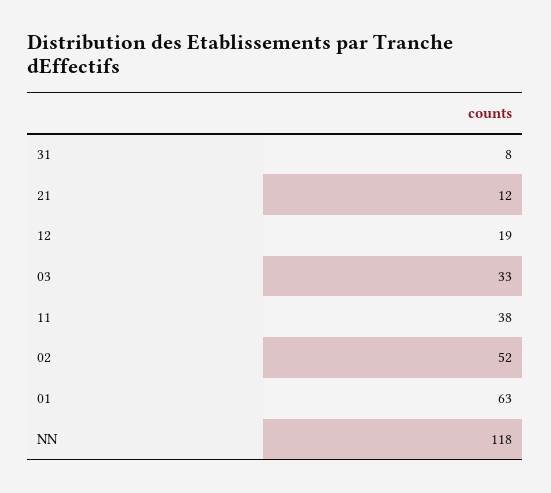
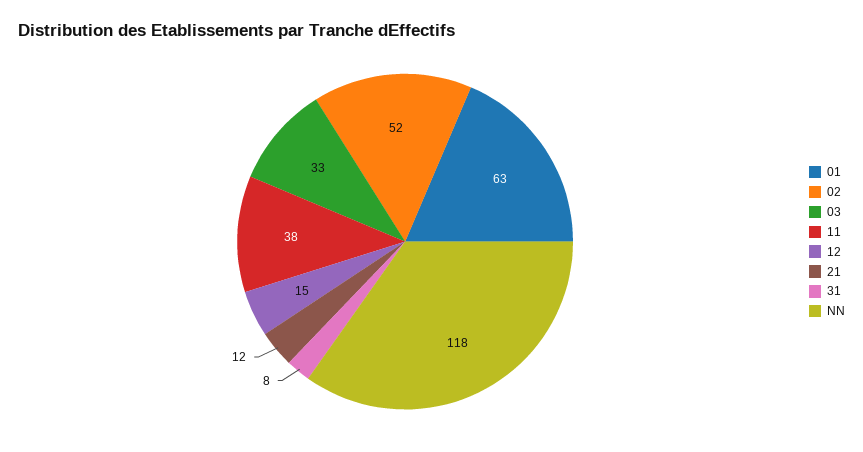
12: 19 -> 15

